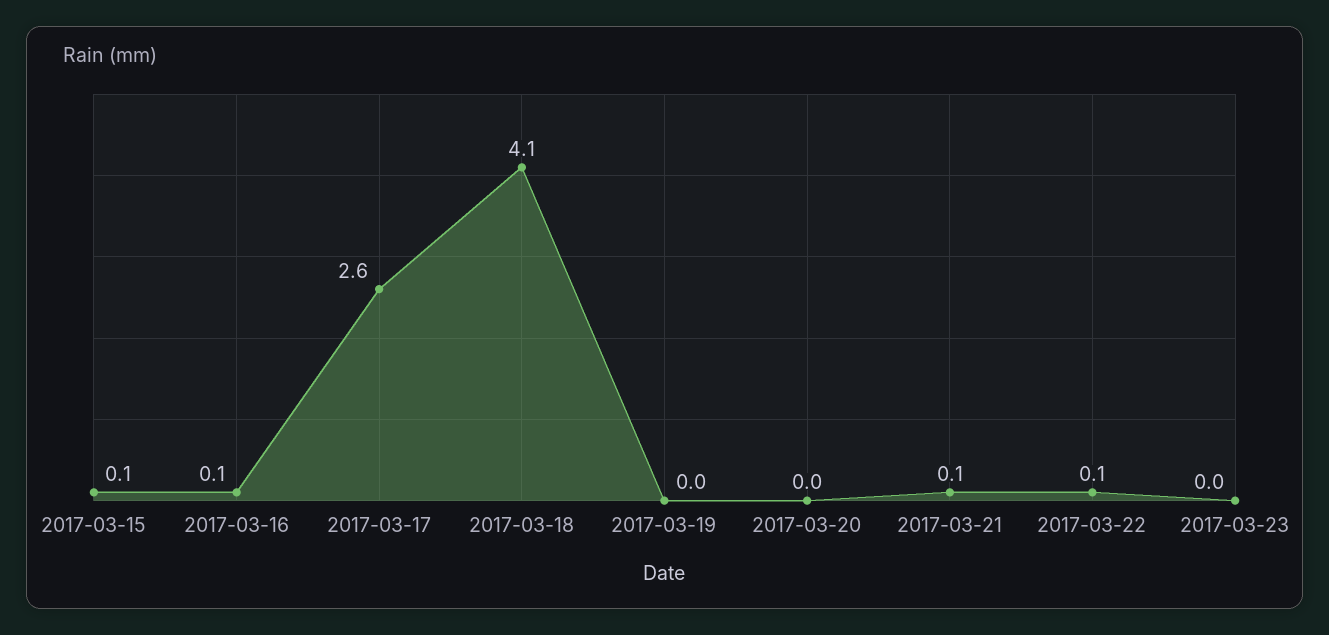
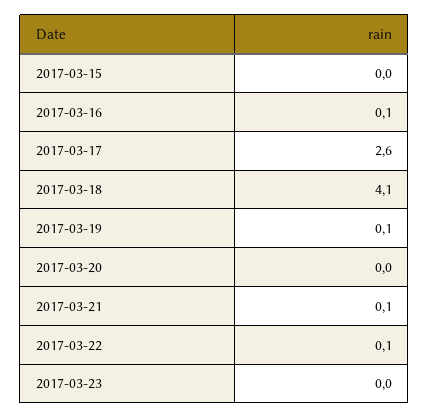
2017-03-15: 0.1 -> 0
2017-03-19: 0 -> 0.1

